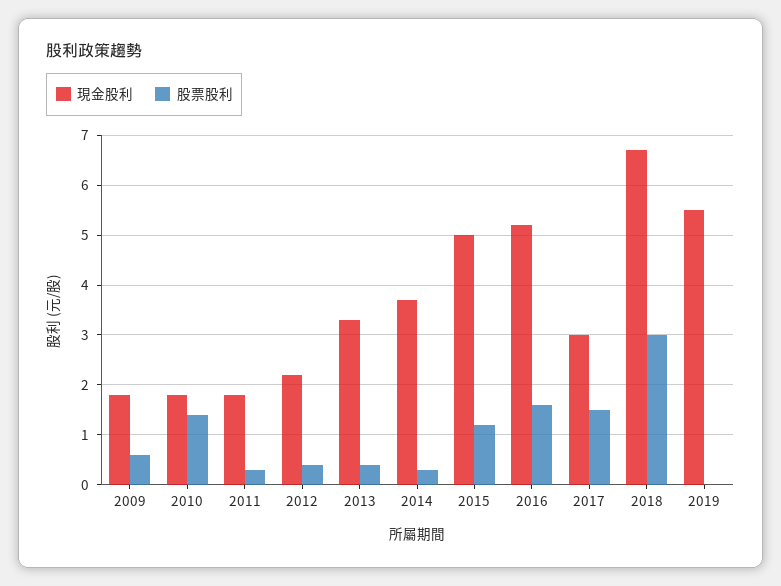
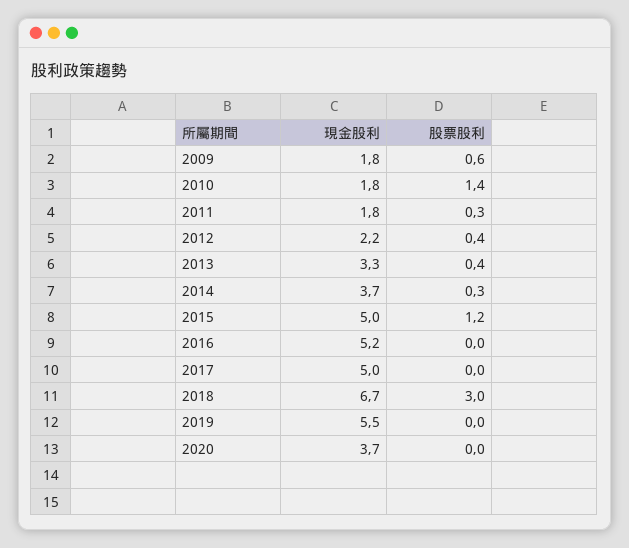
股票股利, 2016: 1.5 -> 0
現金股利, 2017: 3 -> 5
股票股利, 2017: 1.5 -> 0
現金股利, 2020: none -> 3.7
股票股利, 2020: none -> 0

